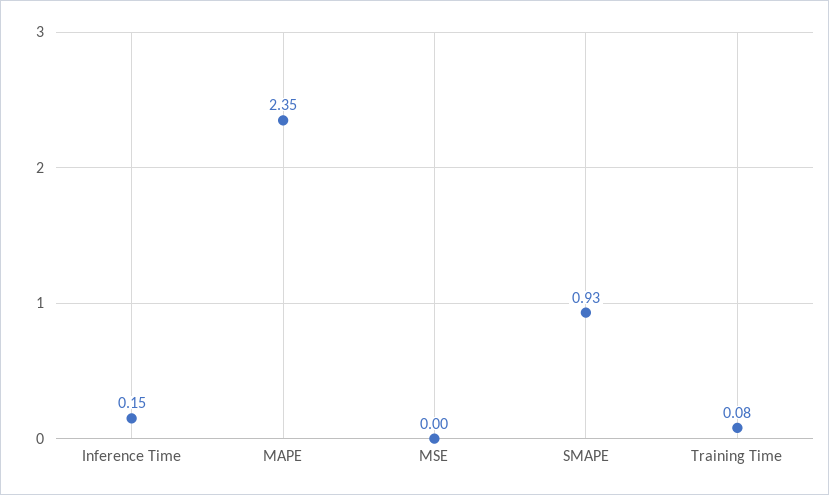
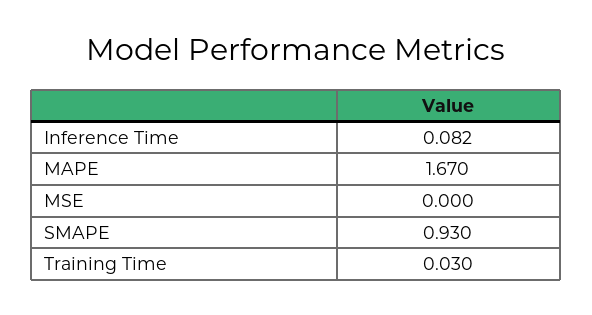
Inference Time: 0.15 -> 0.082
MAPE: 2.35 -> 1.67
Training Time: 0.08 -> 0.03

